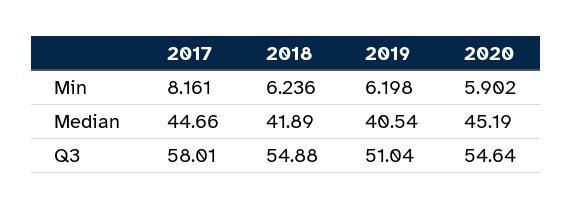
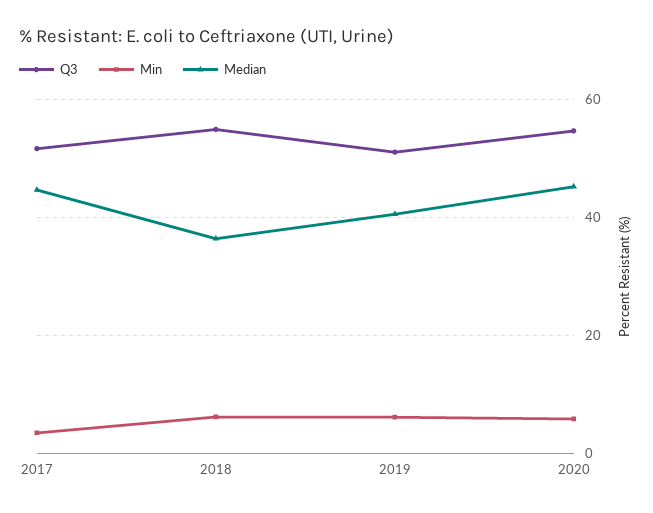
Min, 2017: 8.161 -> 4
Median, 2018: 41.89 -> 36
Q3, 2017: 58.01 -> 52

